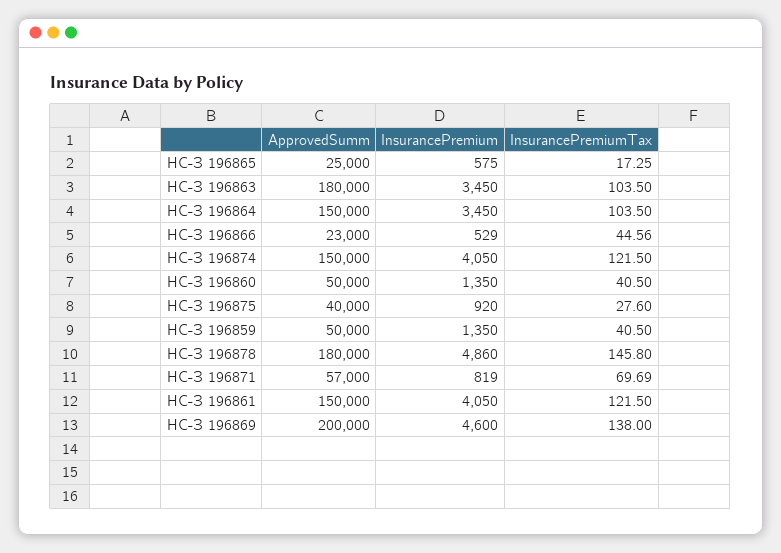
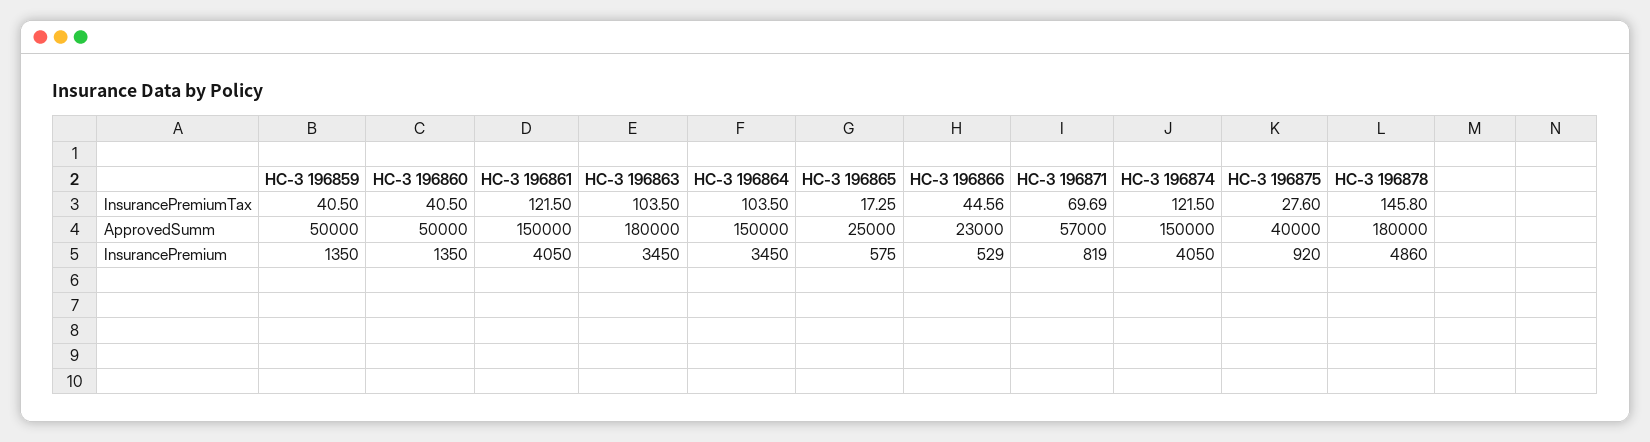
ApprovedSumm, НС-З 196869: 200000 -> none
InsurancePremium, НС-З 196869: 4600 -> none
InsurancePremiumTax, НС-З 196869: 138 -> none

